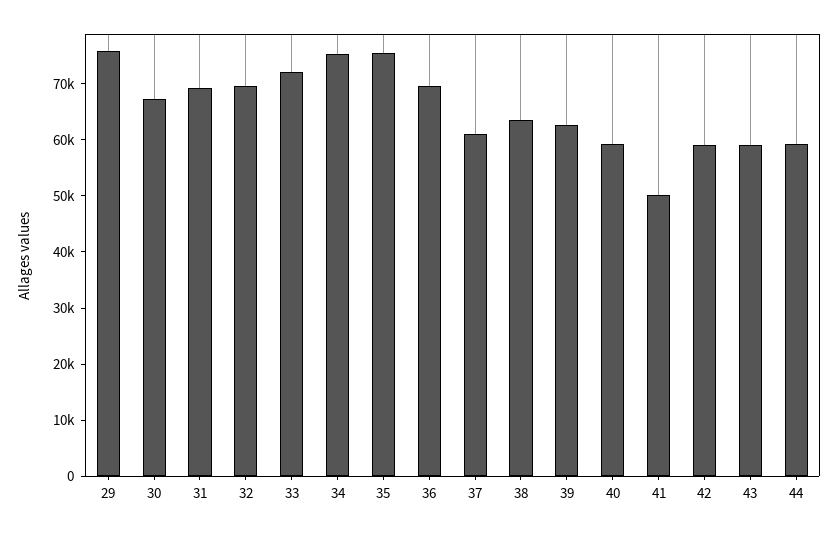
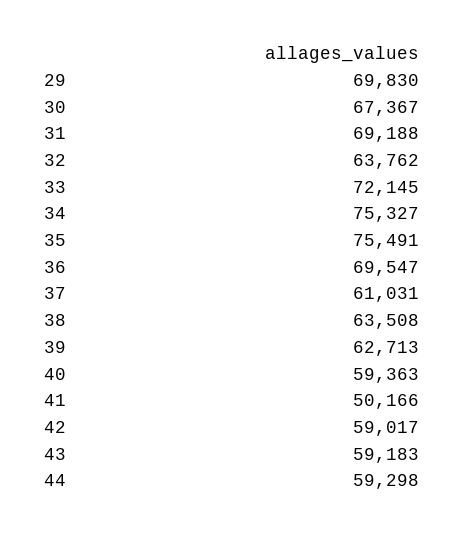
29: 76000 -> 69830
32: 70000 -> 63762

